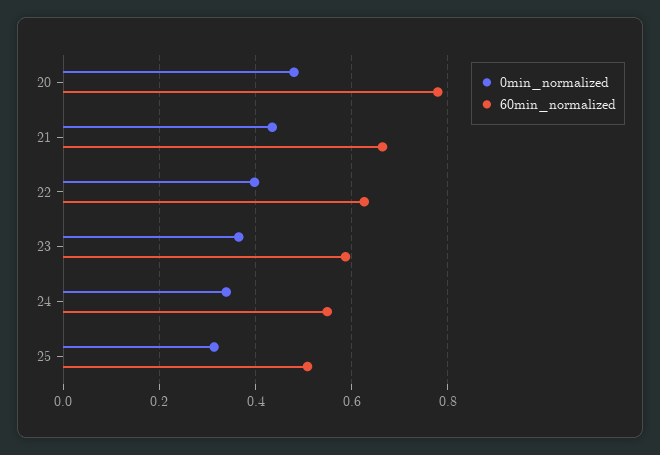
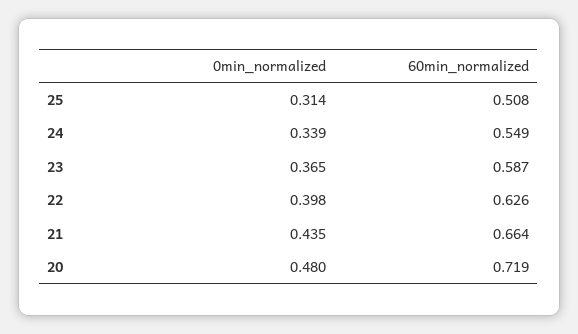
60min_normalized, 20: 0.78 -> 0.719

